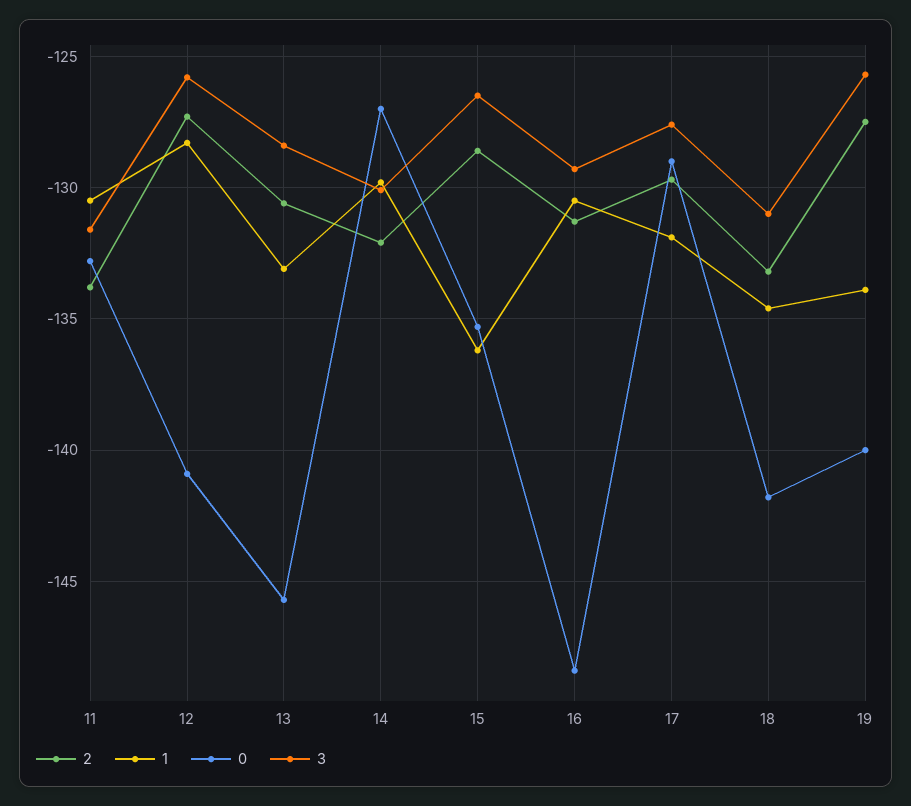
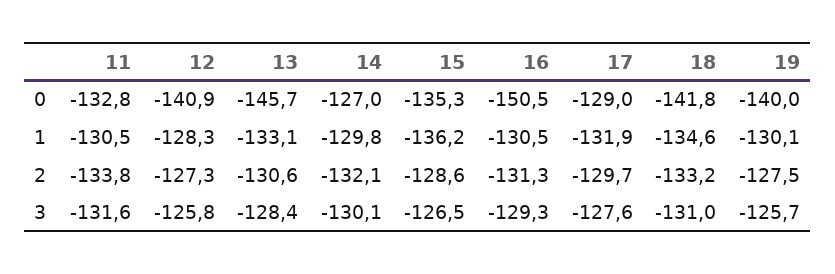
0, 16: -148.5 -> -150.5
1, 19: -134 -> -130.1

